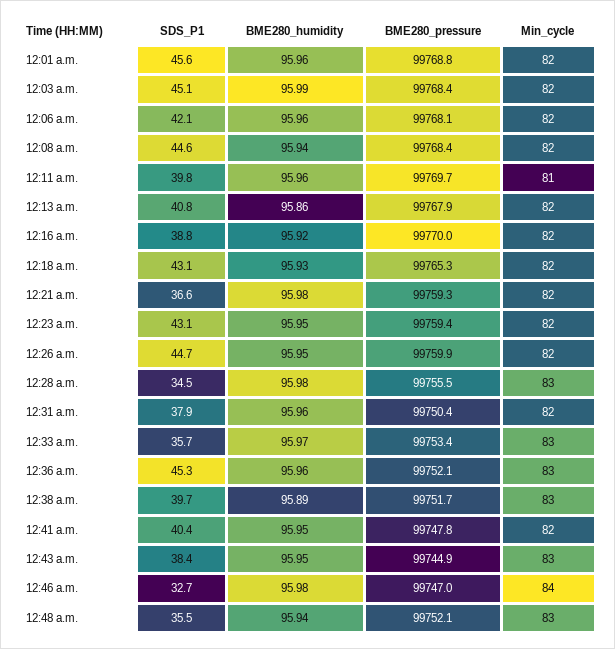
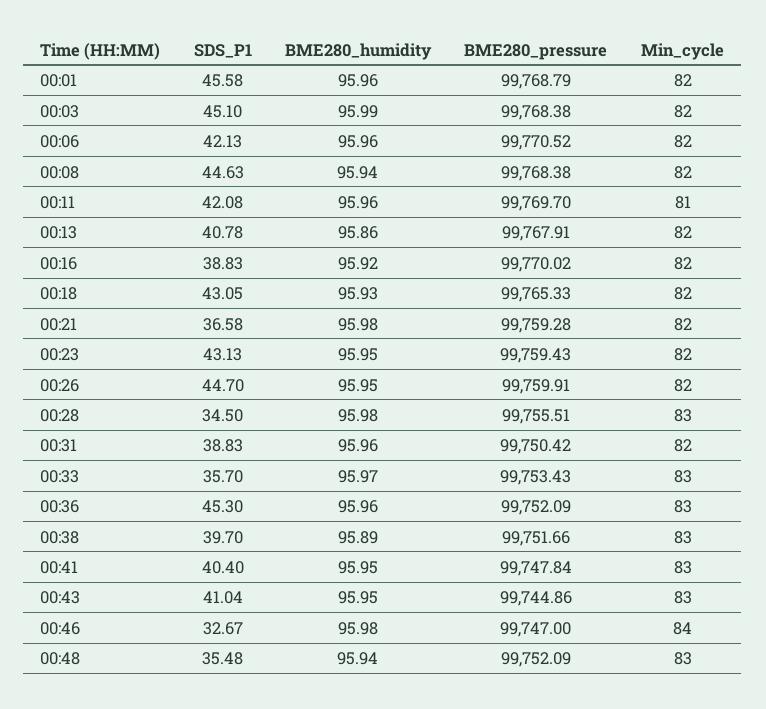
BME280_pressure, 12:06 a.m.: 99768.1 -> 99770.52
SDS_P1, 12:11 a.m.: 39.8 -> 42.08
SDS_P1, 12:31 a.m.: 37.9 -> 38.83
Min_cycle, 12:41 a.m.: 82 -> 83
SDS_P1, 12:43 a.m.: 38.4 -> 41.04

